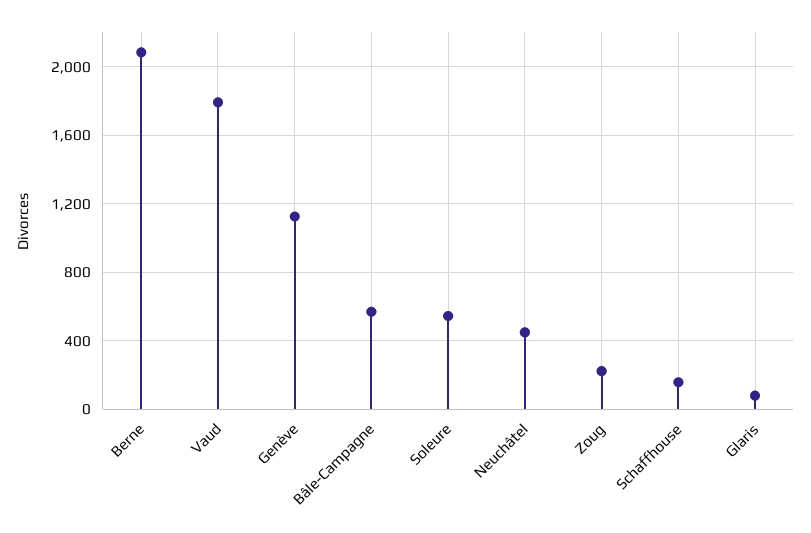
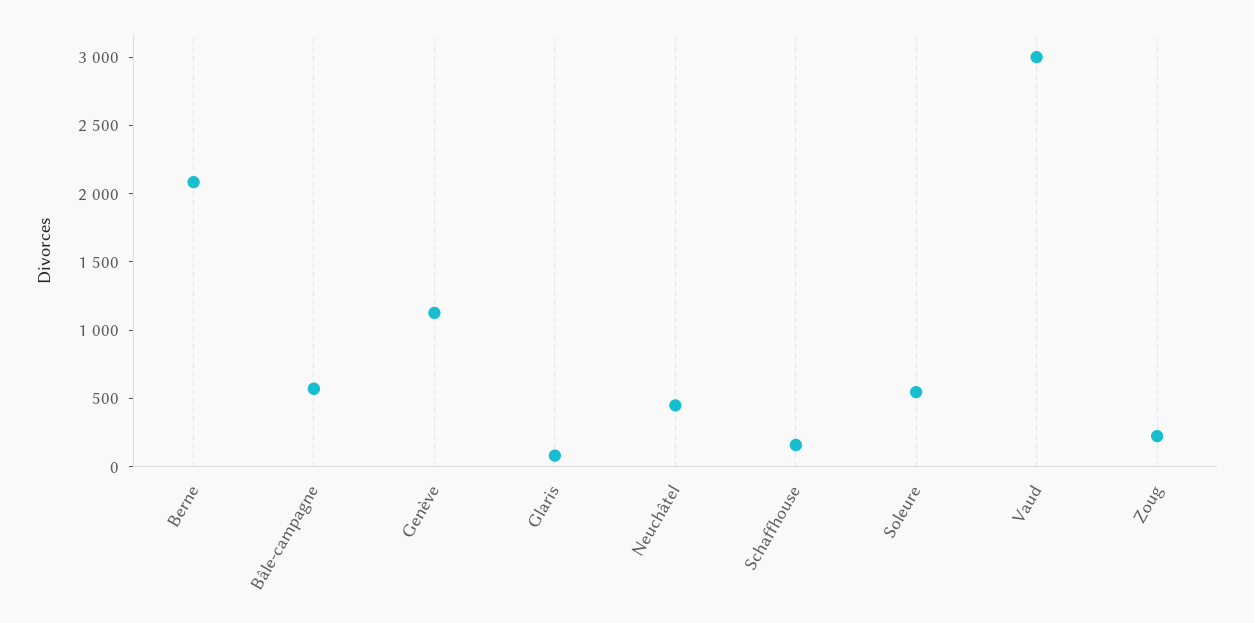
Vaud: 1800 -> 3000

